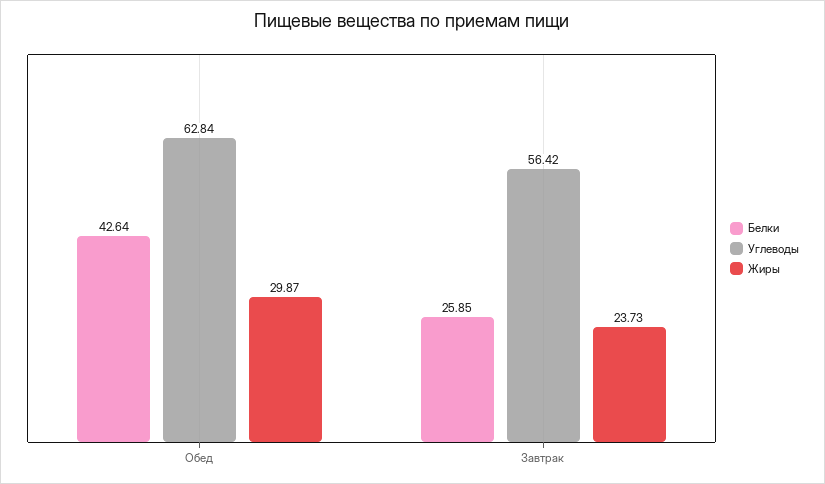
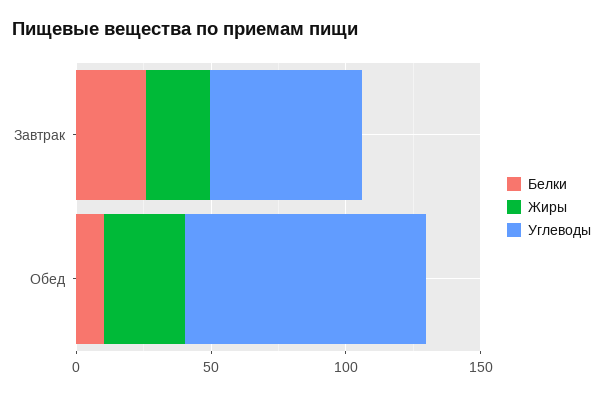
Белки, Обед: 42.64 -> 10
Углеводы, Обед: 62.84 -> 90

